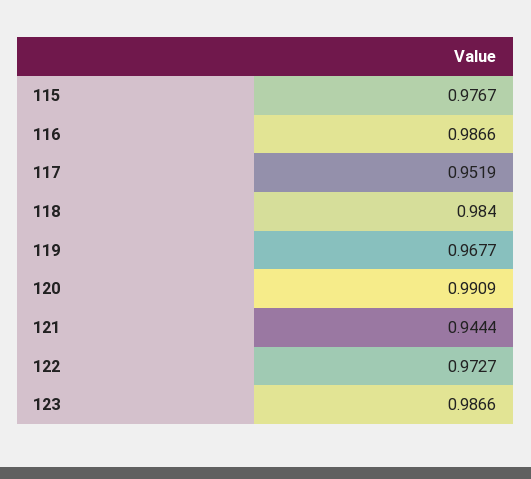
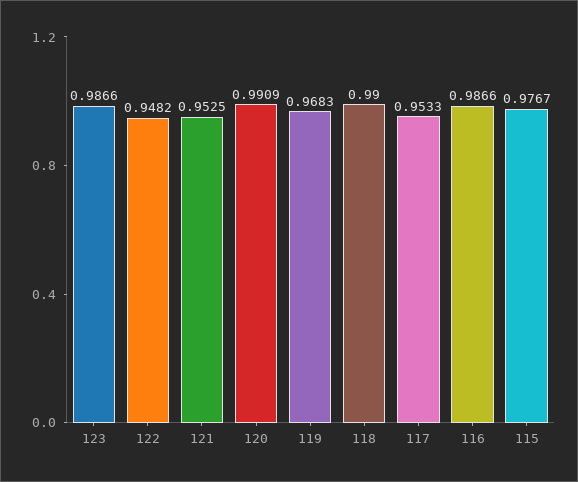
117: 0.9519 -> 0.9533
118: 0.984 -> 0.99
119: 0.9677 -> 0.9683
121: 0.9444 -> 0.9525
122: 0.9727 -> 0.9482

